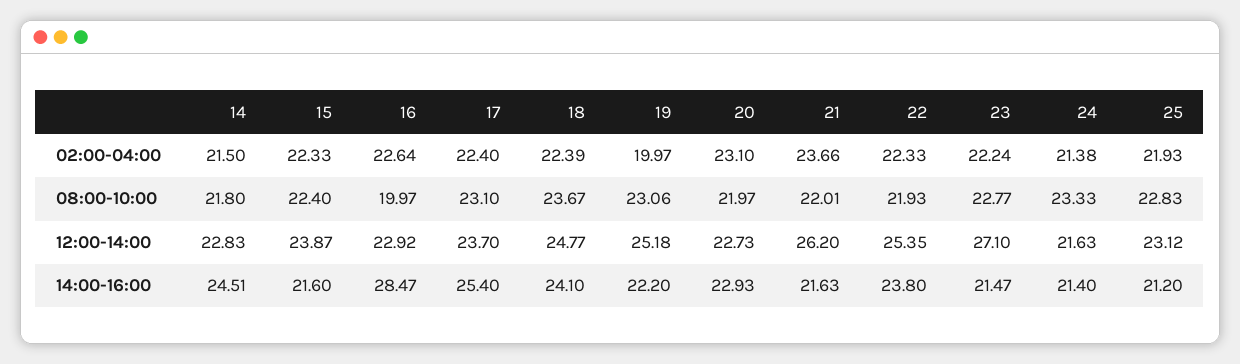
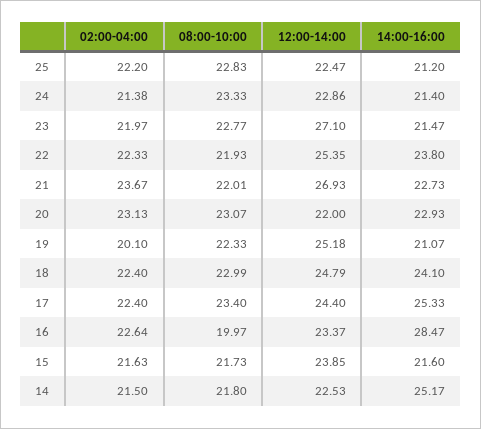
15, 02:00-04:00: 22.33 -> 21.63
18, 02:00-04:00: 22.39 -> 22.4
19, 02:00-04:00: 19.97 -> 20.1
20, 02:00-04:00: 23.1 -> 23.13
21, 02:00-04:00: 23.66 -> 23.67
23, 02:00-04:00: 22.24 -> 21.97
25, 02:00-04:00: 21.93 -> 22.2
15, 08:00-10:00: 22.4 -> 21.73
17, 08:00-10:00: 23.1 -> 23.4
18, 08:00-10:00: 23.67 -> 22.99
19, 08:00-10:00: 23.06 -> 22.33
20, 08:00-10:00: 21.97 -> 23.07
14, 12:00-14:00: 22.83 -> 22.53
15, 12:00-14:00: 23.87 -> 23.85
16, 12:00-14:00: 22.92 -> 23.37
17, 12:00-14:00: 23.7 -> 24.4
18, 12:00-14:00: 24.77 -> 24.79
20, 12:00-14:00: 22.73 -> 22
21, 12:00-14:00: 26.2 -> 26.93
24, 12:00-14:00: 21.63 -> 22.86
25, 12:00-14:00: 23.12 -> 22.47
14, 14:00-16:00: 24.51 -> 25.17
17, 14:00-16:00: 25.4 -> 25.33
19, 14:00-16:00: 22.2 -> 21.07
21, 14:00-16:00: 21.63 -> 22.73

